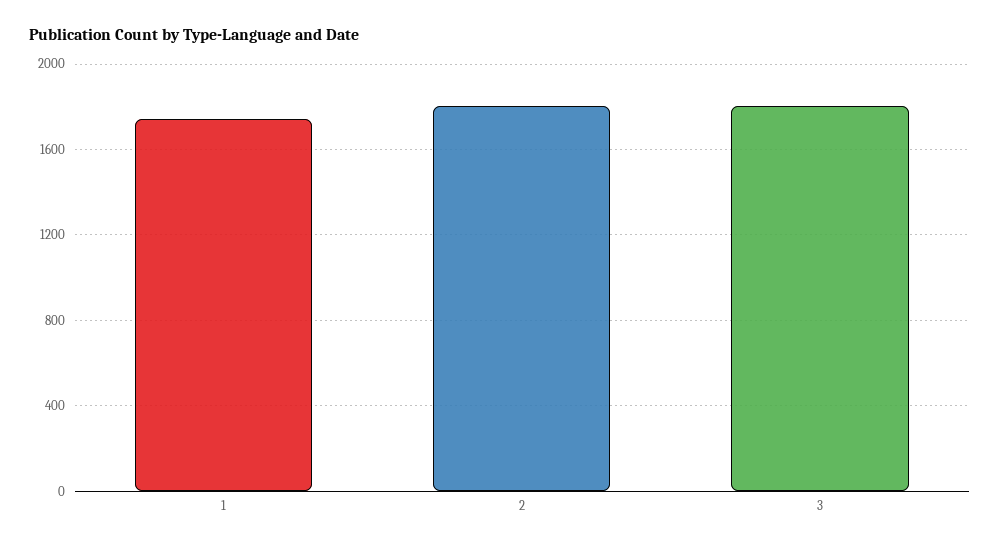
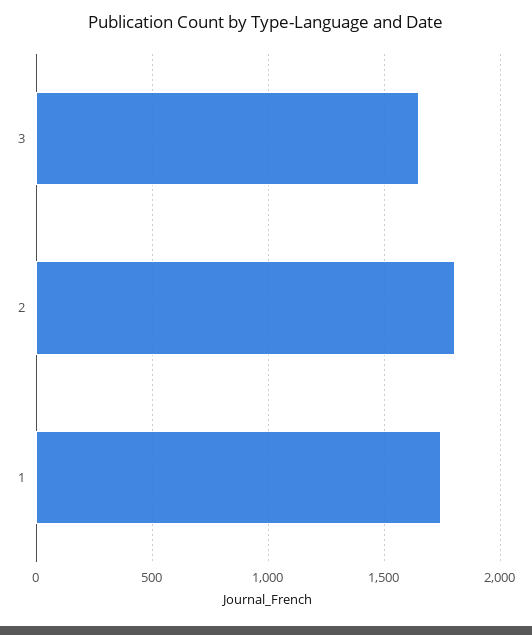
3: 1800 -> 1650

